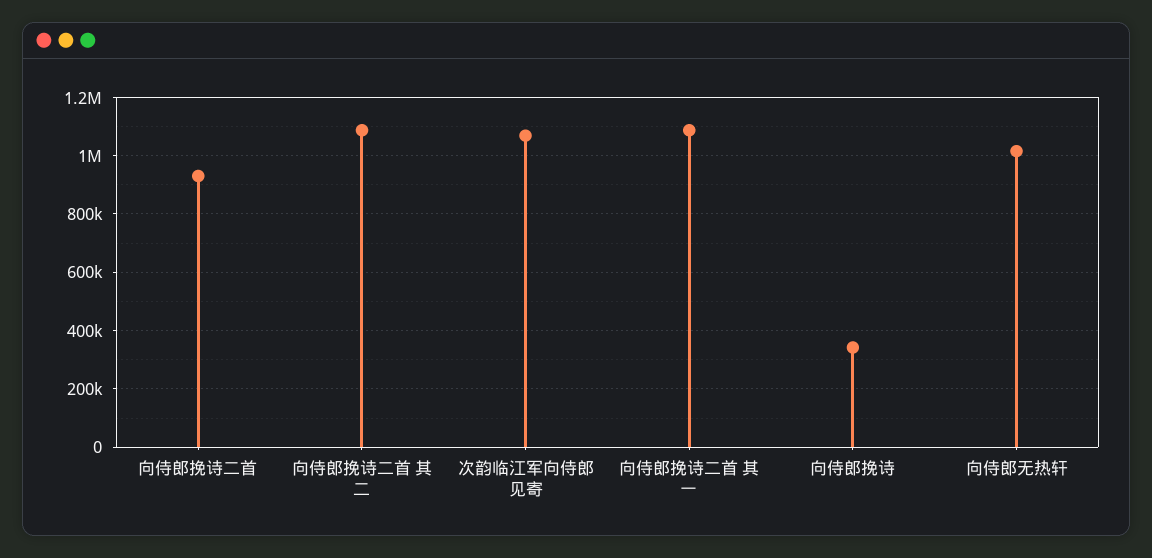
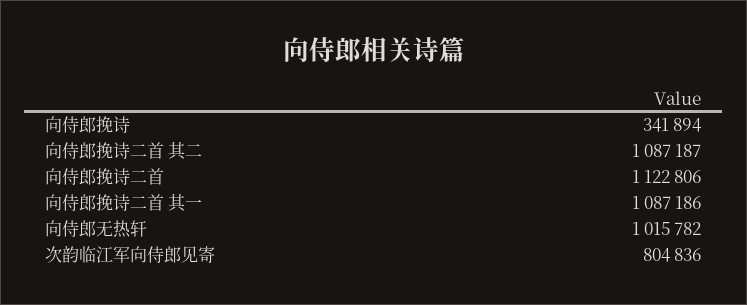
向侍郎挽诗二首: 925000 -> 1122806
次韵临江军向侍郎见寄: 1075000 -> 804836

